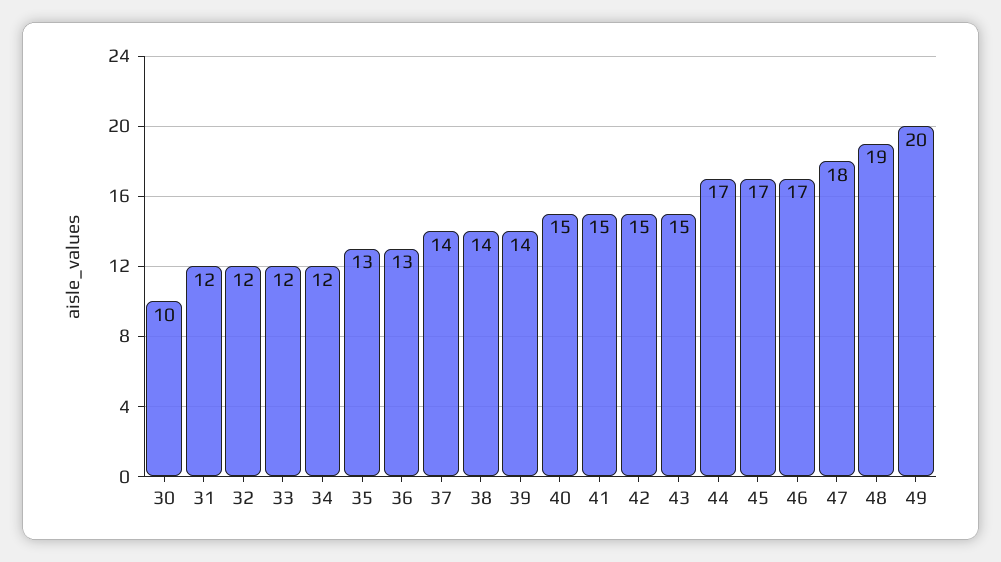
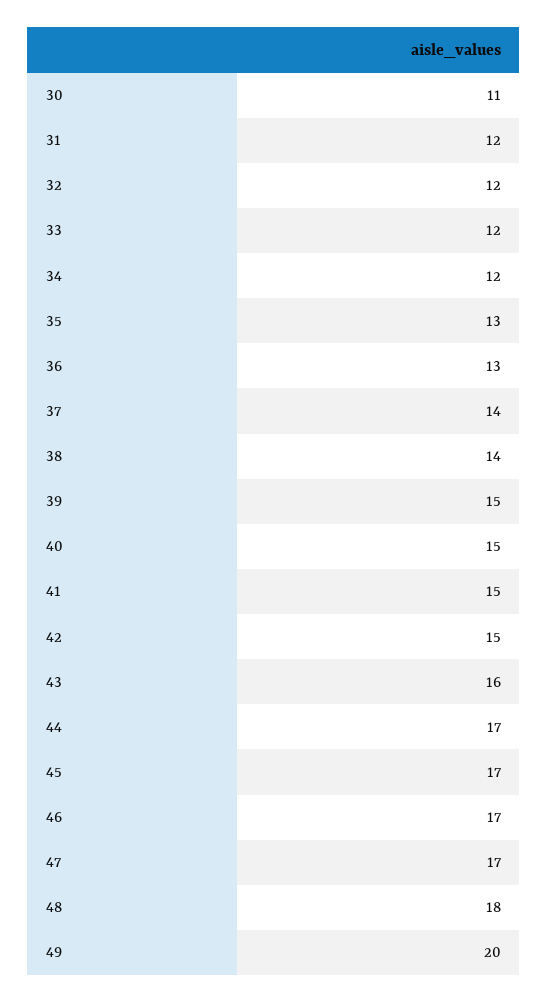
30: 10 -> 11
39: 14 -> 15
43: 15 -> 16
47: 18 -> 17
48: 19 -> 18

